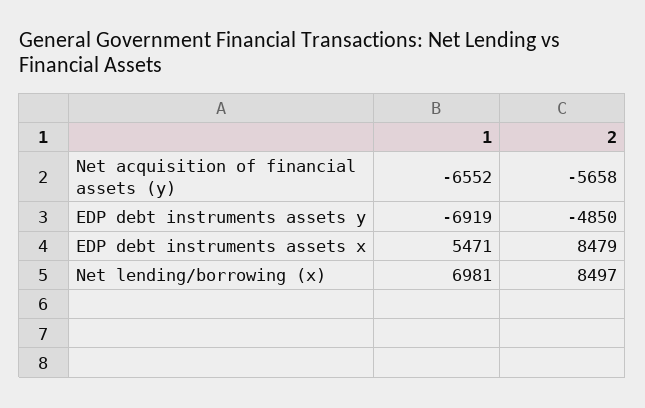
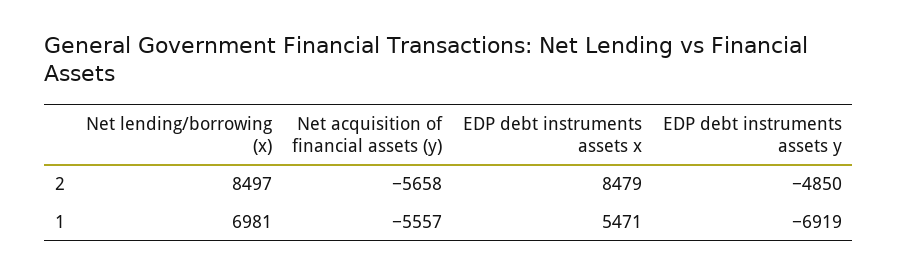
1, Net acquisition of financial assets (y): -6552 -> -5557

